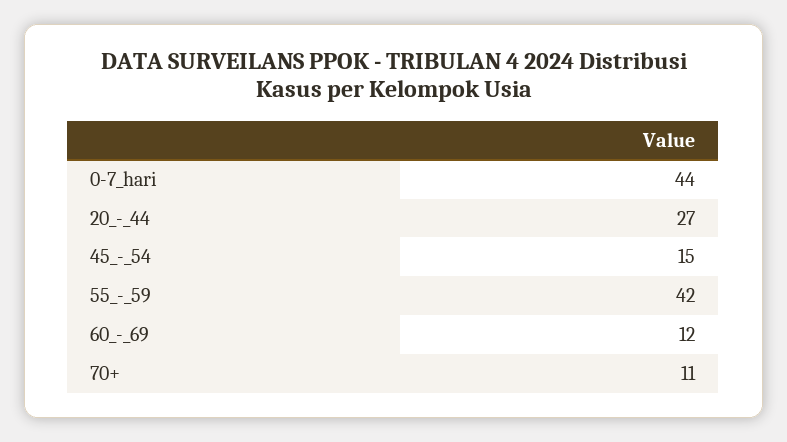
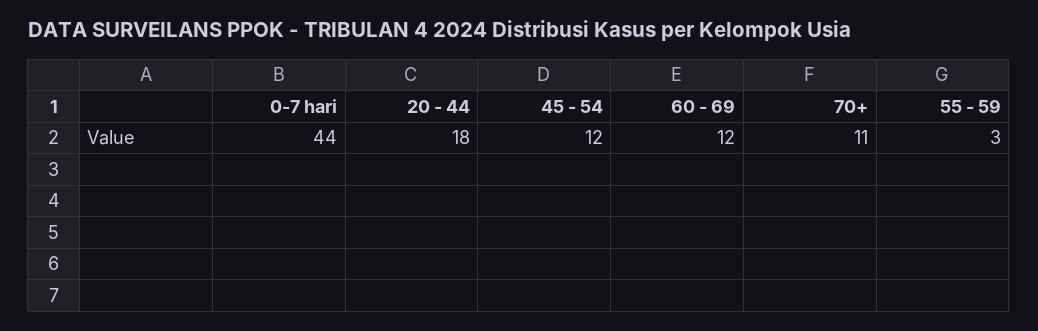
20_-_44: 27 -> 18
45_-_54: 15 -> 12
55_-_59: 42 -> 3

